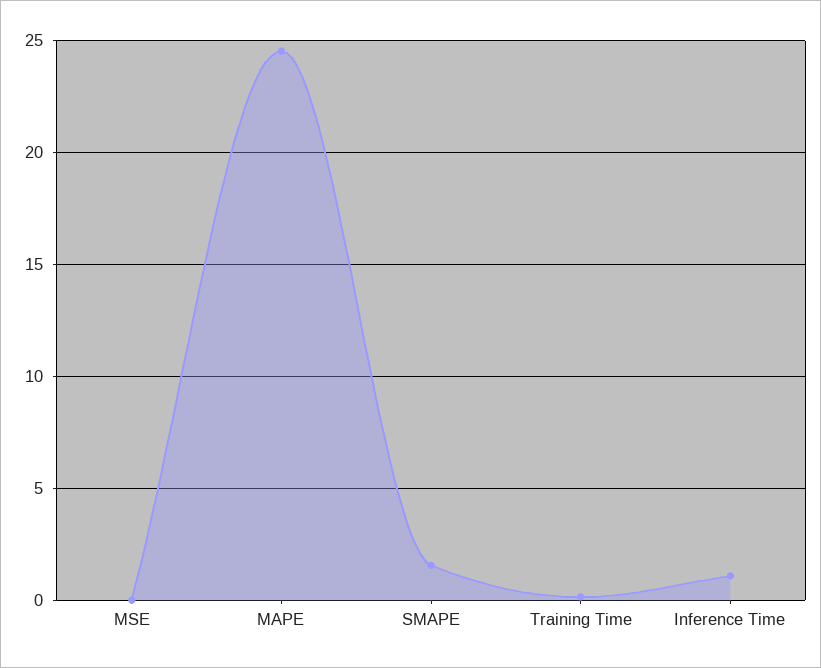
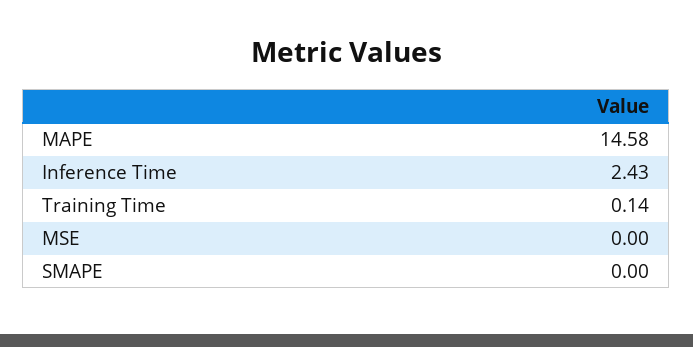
MAPE: 24.5 -> 14.58
SMAPE: 1.5 -> 0
Inference Time: 1 -> 2.43

